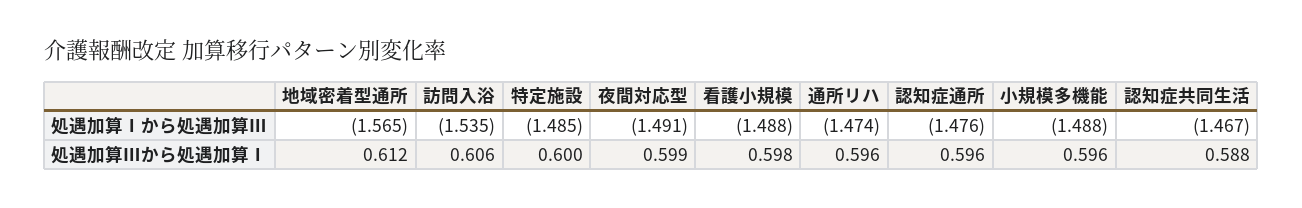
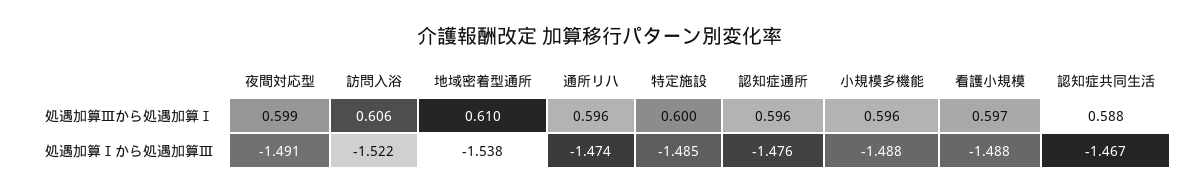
地域密着型通所, 処遇加算Ⅰから処遇加算Ⅲ: -1.565 -> -1.538
訪問入浴, 処遇加算Ⅰから処遇加算Ⅲ: -1.535 -> -1.522
地域密着型通所, 処遇加算Ⅲから処遇加算Ⅰ: 0.612 -> 0.61
看護小規模, 処遇加算Ⅲから処遇加算Ⅰ: 0.598 -> 0.597

